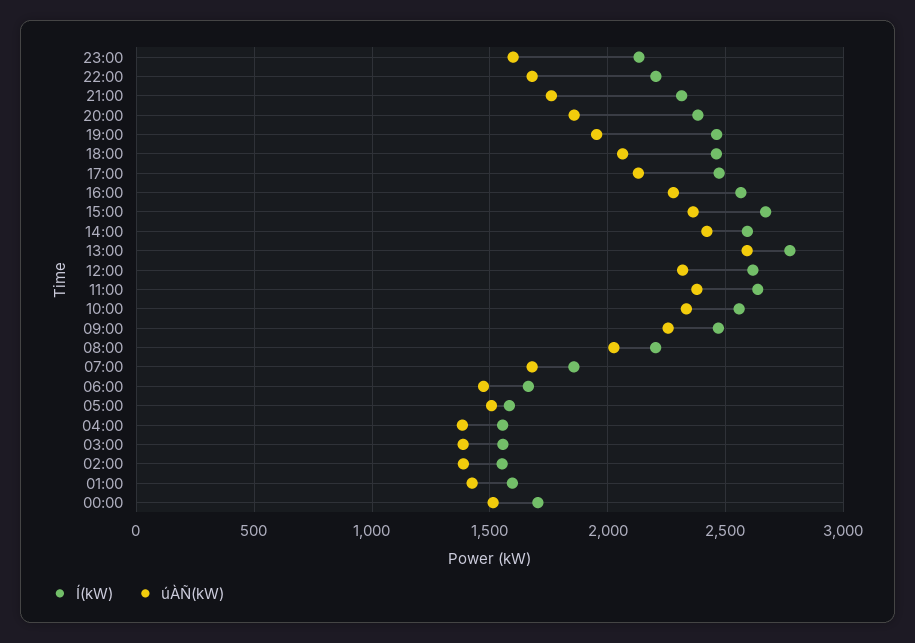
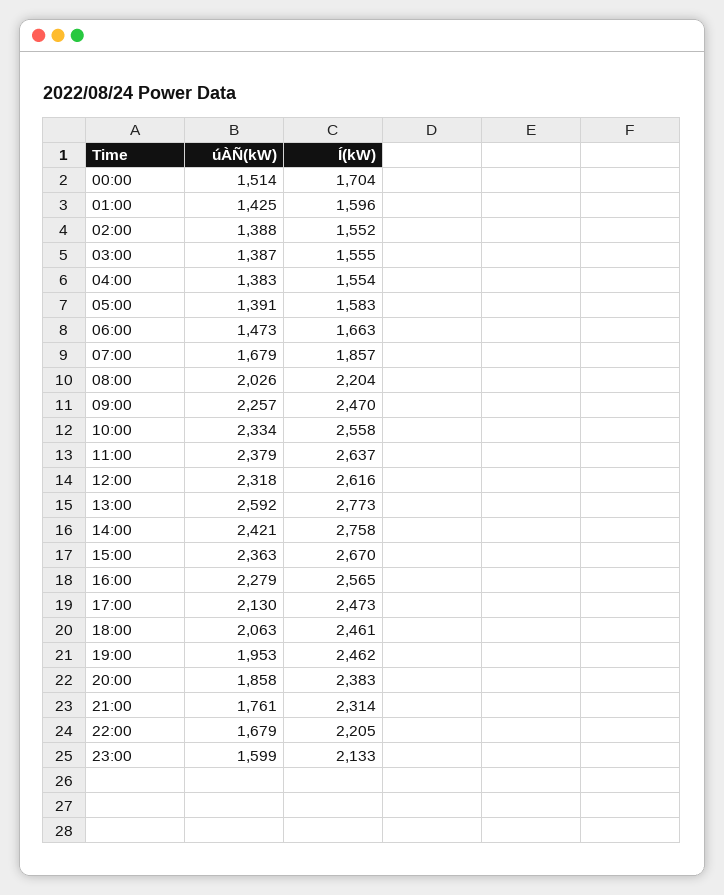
Í(kW), 14:00: 2600 -> 2758
úÀÑ(kW), 05:00: 1500 -> 1391

